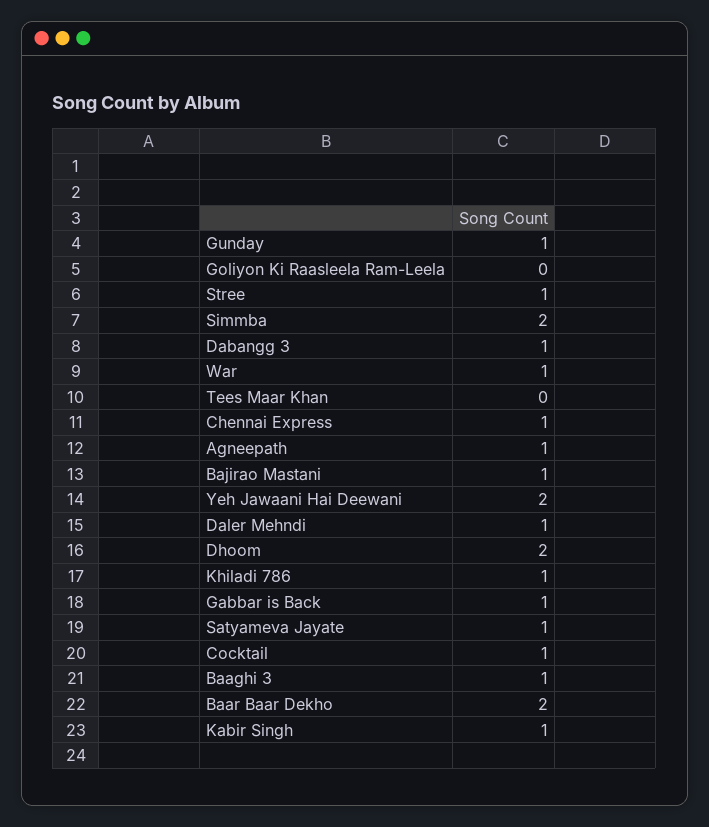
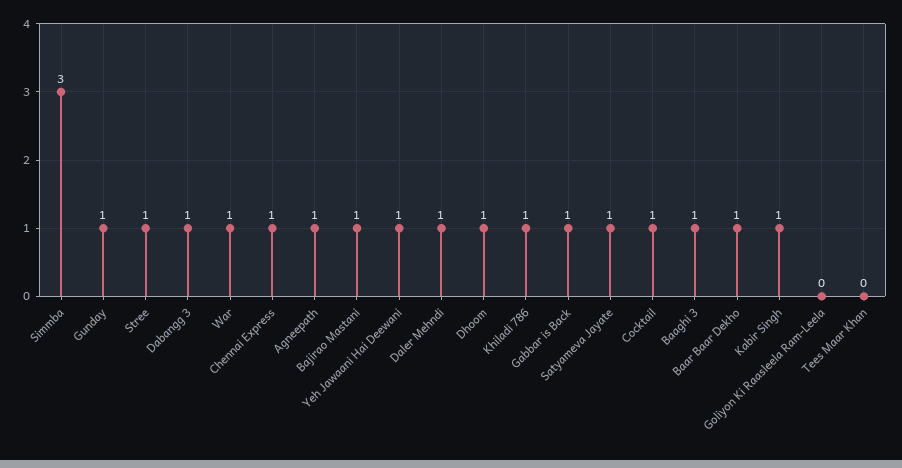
Simmba: 2 -> 3
Yeh Jawaani Hai Deewani: 2 -> 1
Dhoom: 2 -> 1
Baar Baar Dekho: 2 -> 1

